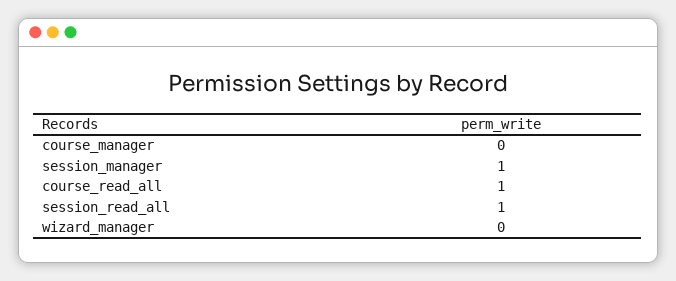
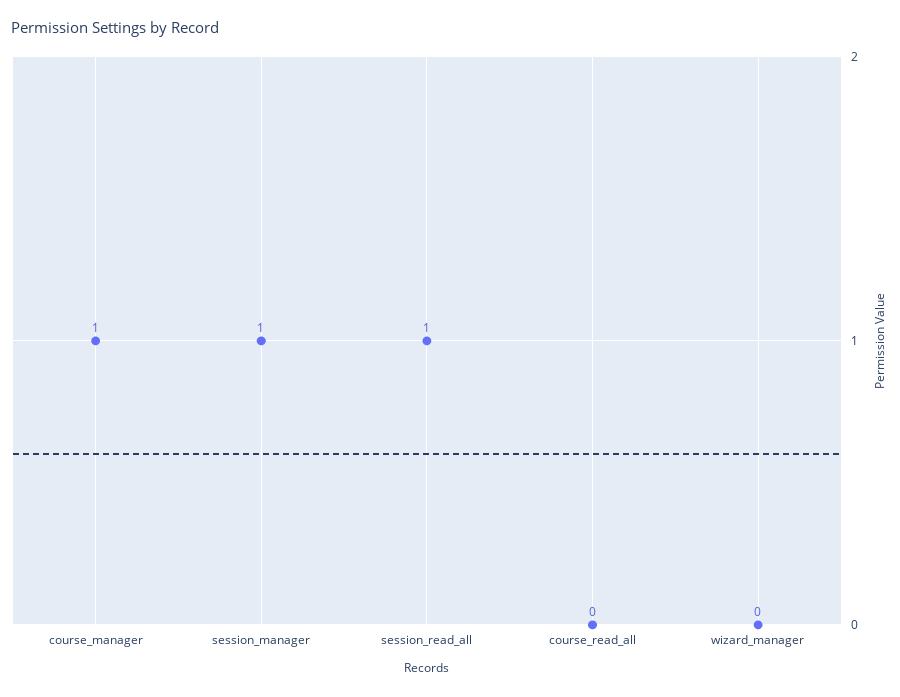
course_manager: 0 -> 1
course_read_all: 1 -> 0

